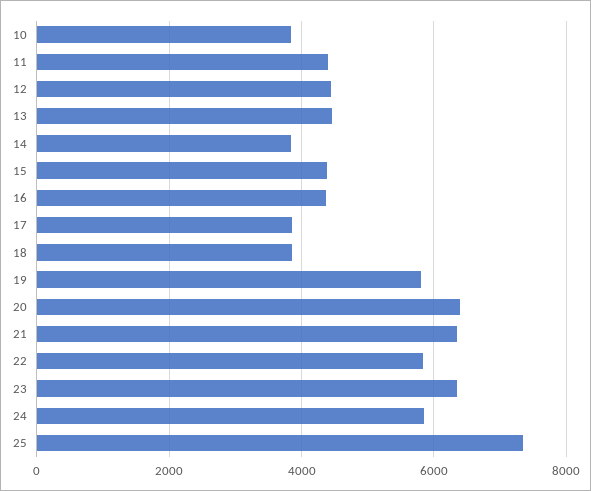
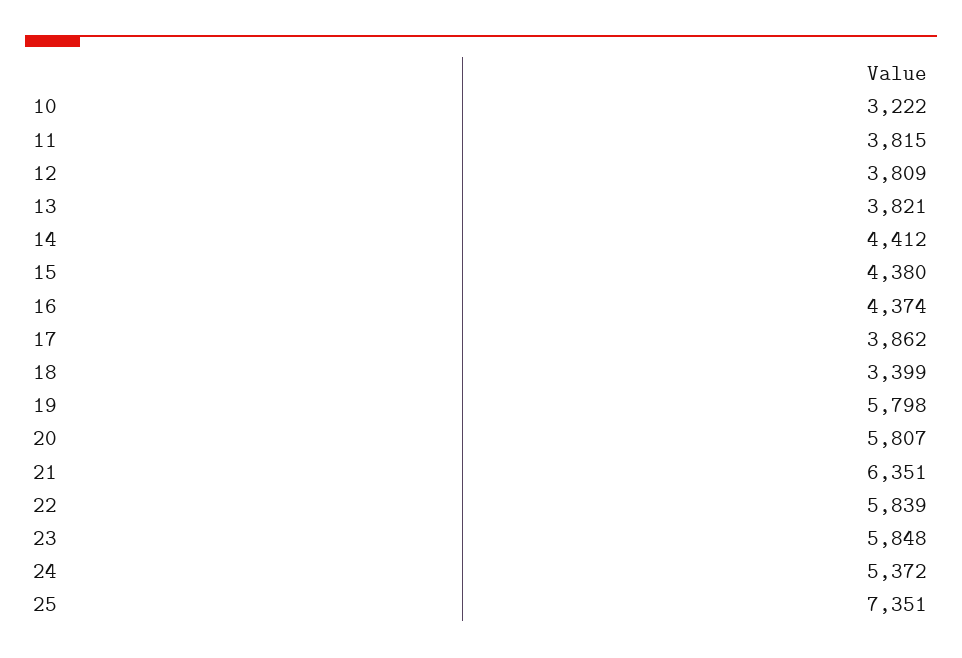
10: 3800 -> 3222
11: 4400 -> 3815
12: 4400 -> 3809
13: 4400 -> 3821
14: 3800 -> 4412
18: 3800 -> 3399
20: 6400 -> 5807
23: 6400 -> 5848
24: 5800 -> 5372

